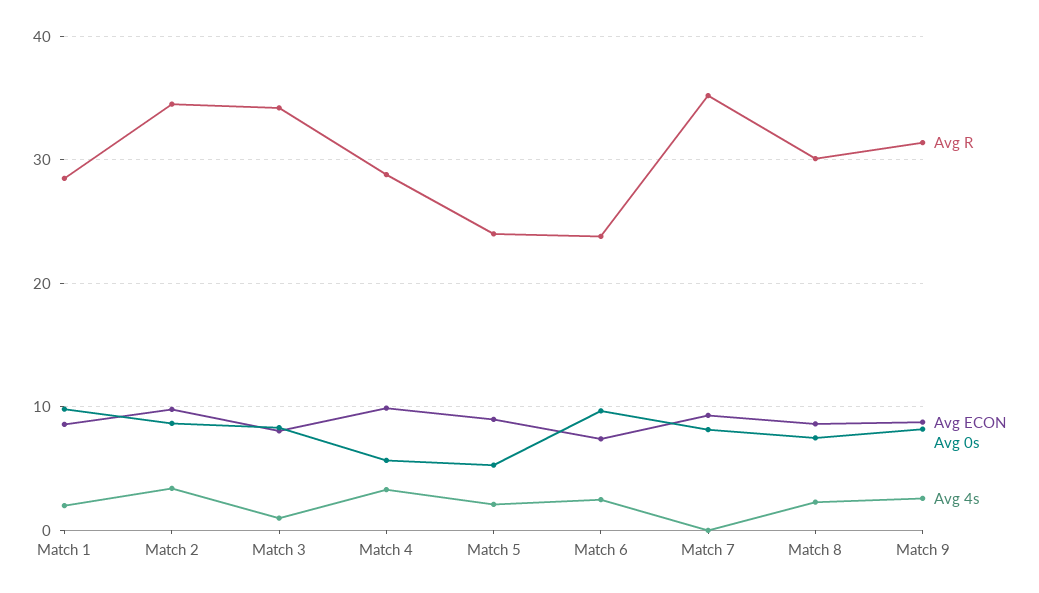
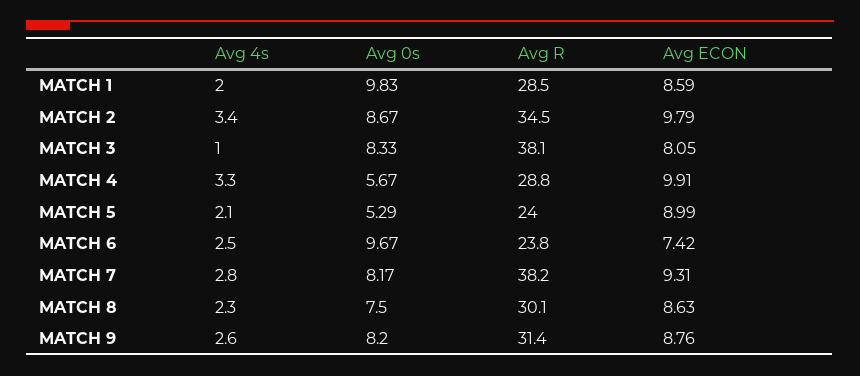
Avg R, Match 3: 34 -> 38.1
Avg R, Match 7: 35 -> 38.2
Avg 4s, Match 7: 0 -> 2.8

